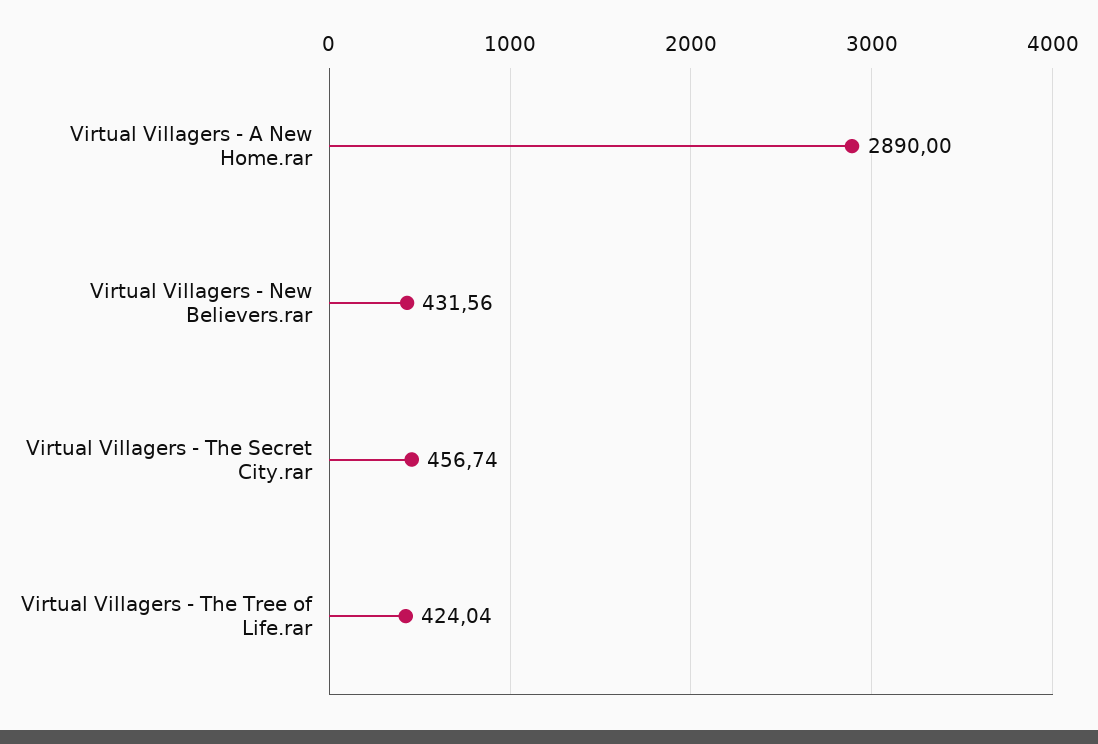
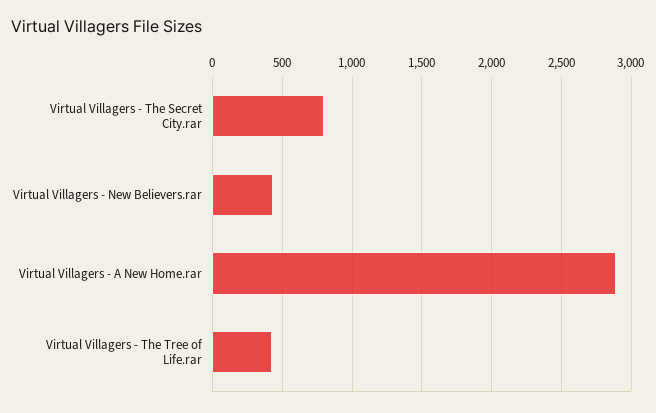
Virtual Villagers - The Secret City.rar: 456.74 -> 800

